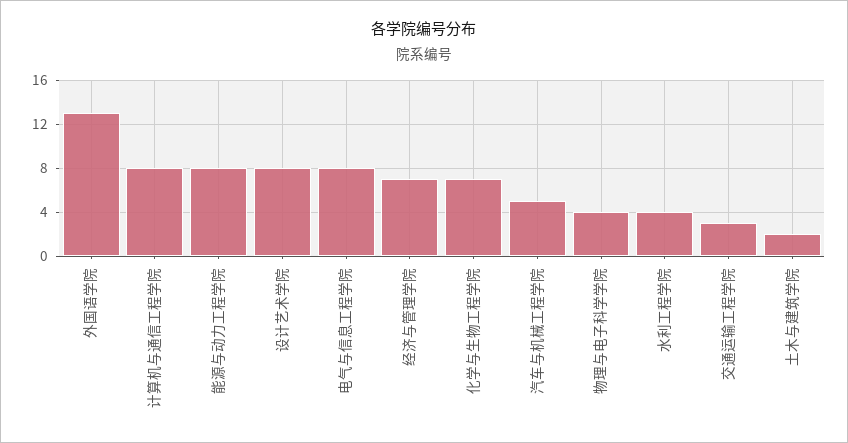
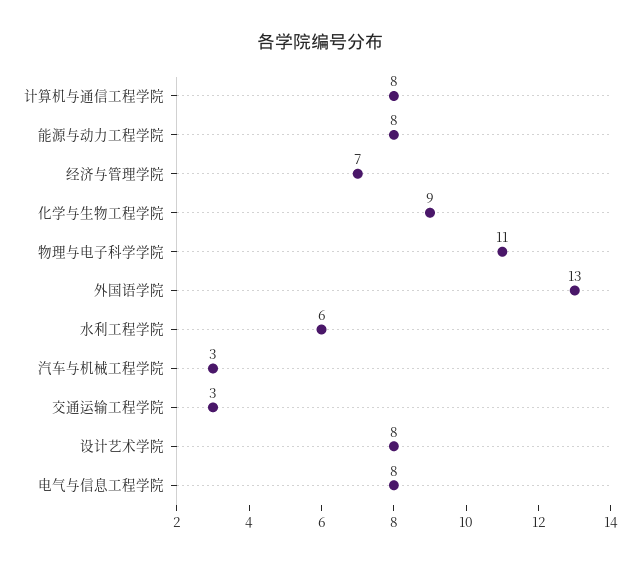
化学与生物工程学院: 7 -> 9
汽车与机械工程学院: 5 -> 3
物理与电子科学学院: 4 -> 11
水利工程学院: 4 -> 6
土木与建筑学院: 2 -> none

